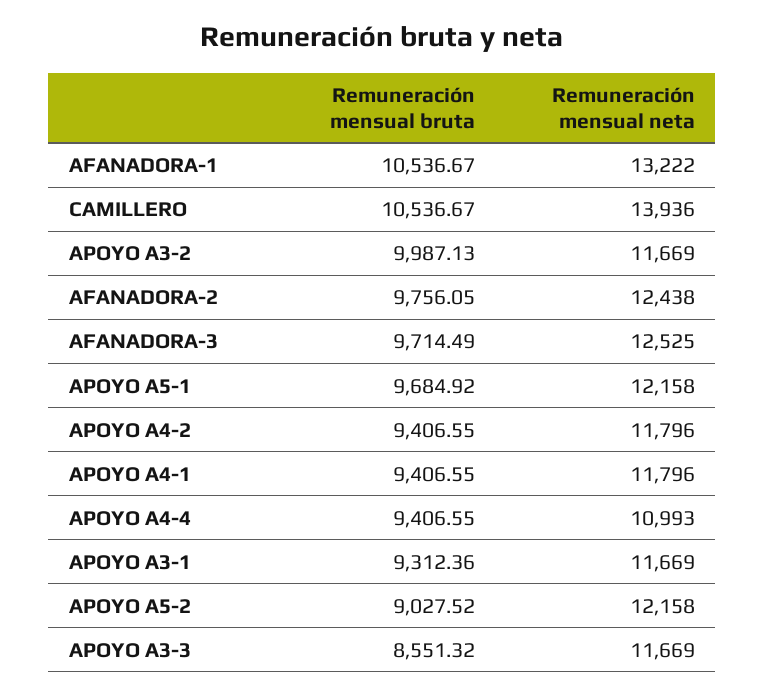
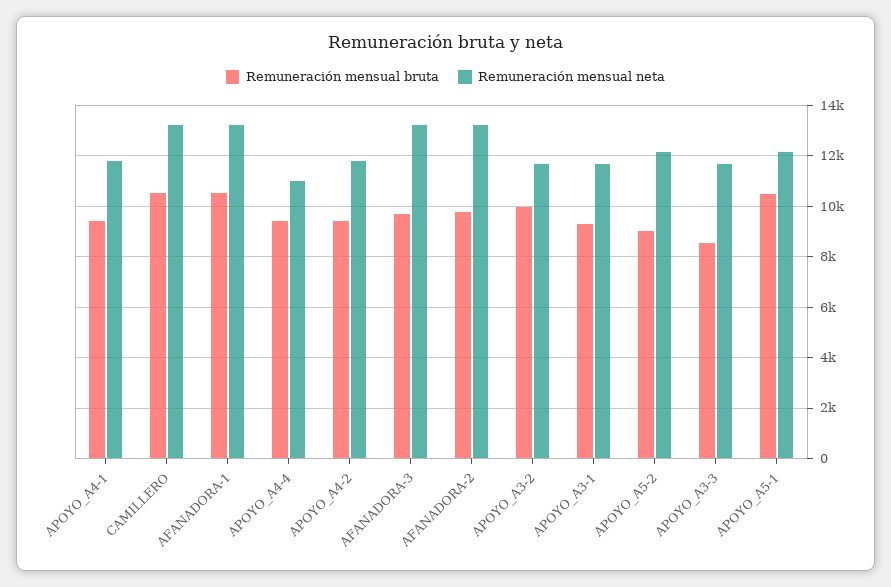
Remuneración mensual neta, CAMILLERO: 13936 -> 13250
Remuneración mensual neta, AFANADORA-2: 12438 -> 13250
Remuneración mensual neta, AFANADORA-3: 12525 -> 13250
Remuneración mensual bruta, APOYO A5-1: 9684.92 -> 10500

